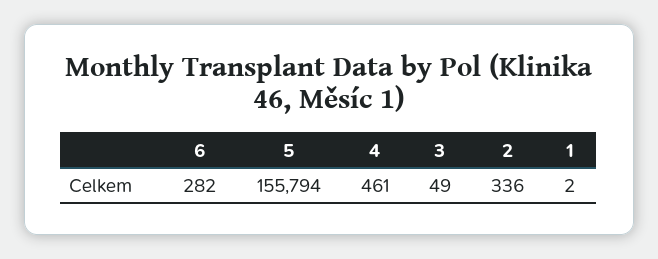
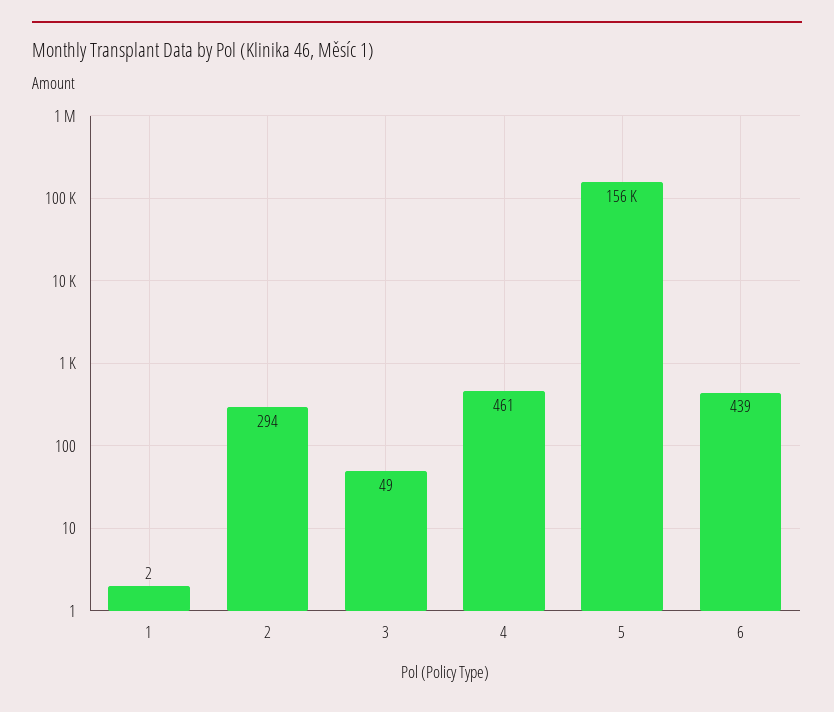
6: 282 -> 439
2: 336 -> 294

